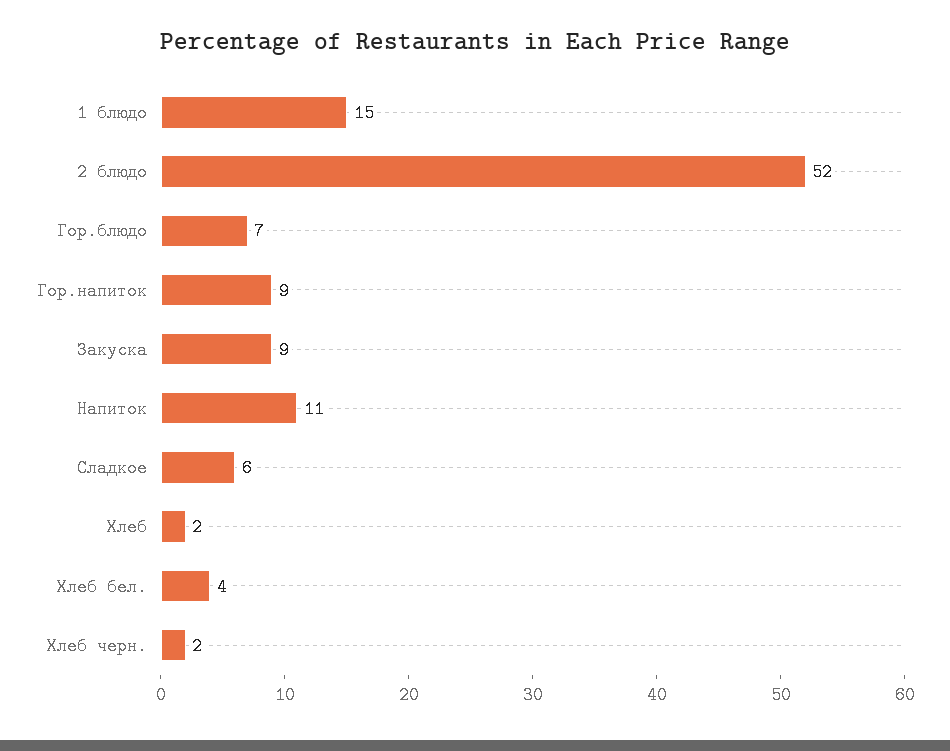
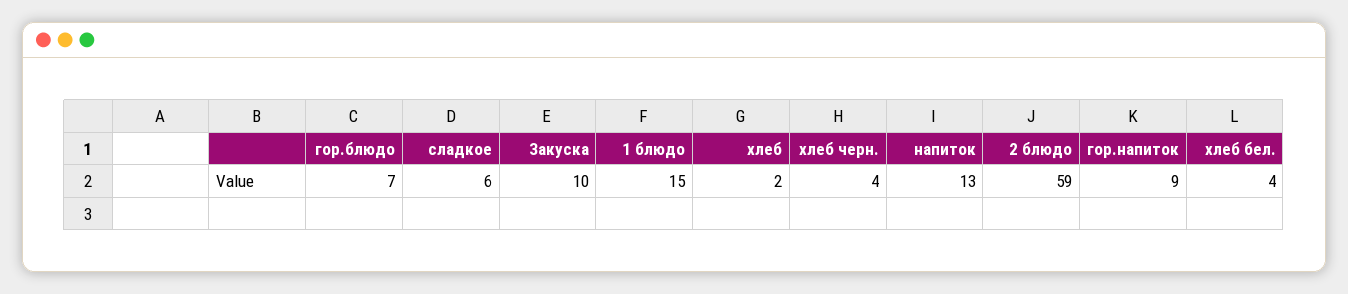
2 блюдо: 52 -> 59
Закуска: 9 -> 10
Напиток: 11 -> 13
Хлеб черн.: 2 -> 4

